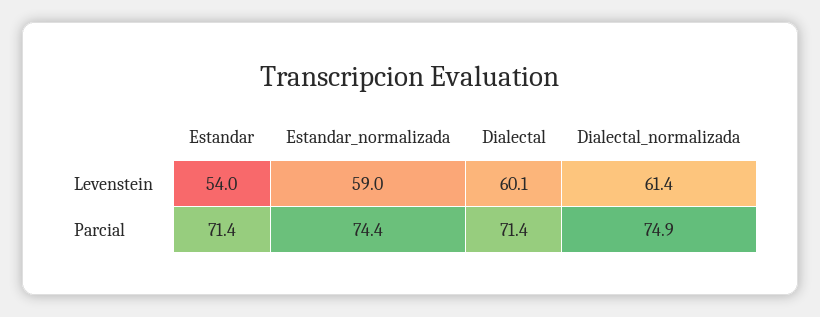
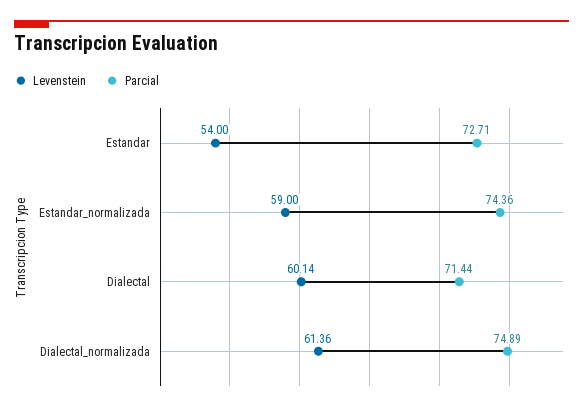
Parcial, Estandar: 71.4 -> 72.71

